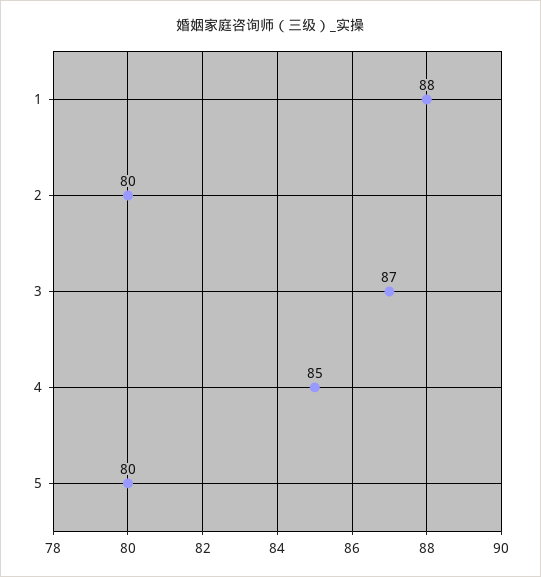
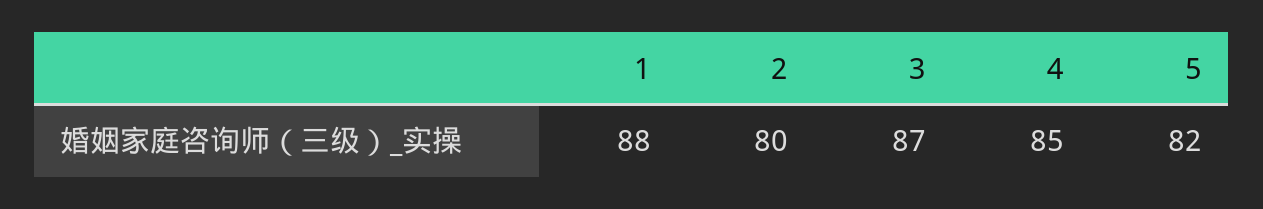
5: 80 -> 82

